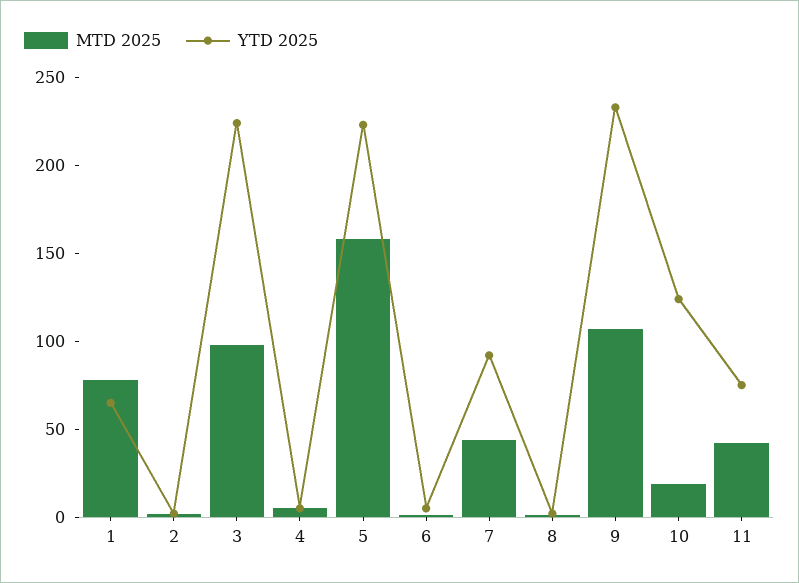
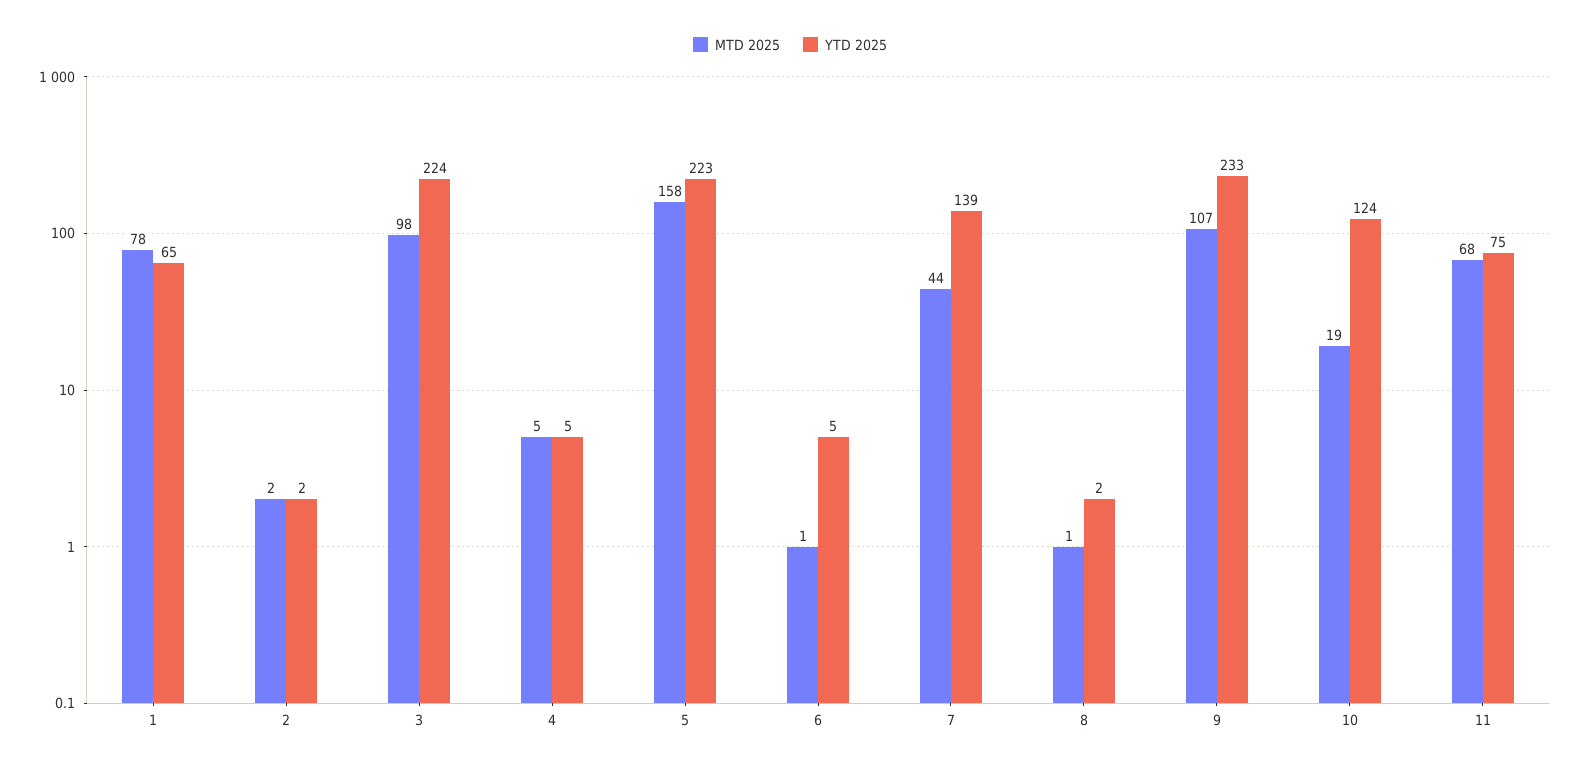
YTD 2025, 7: 90 -> 139
MTD 2025, 11: 40 -> 68

